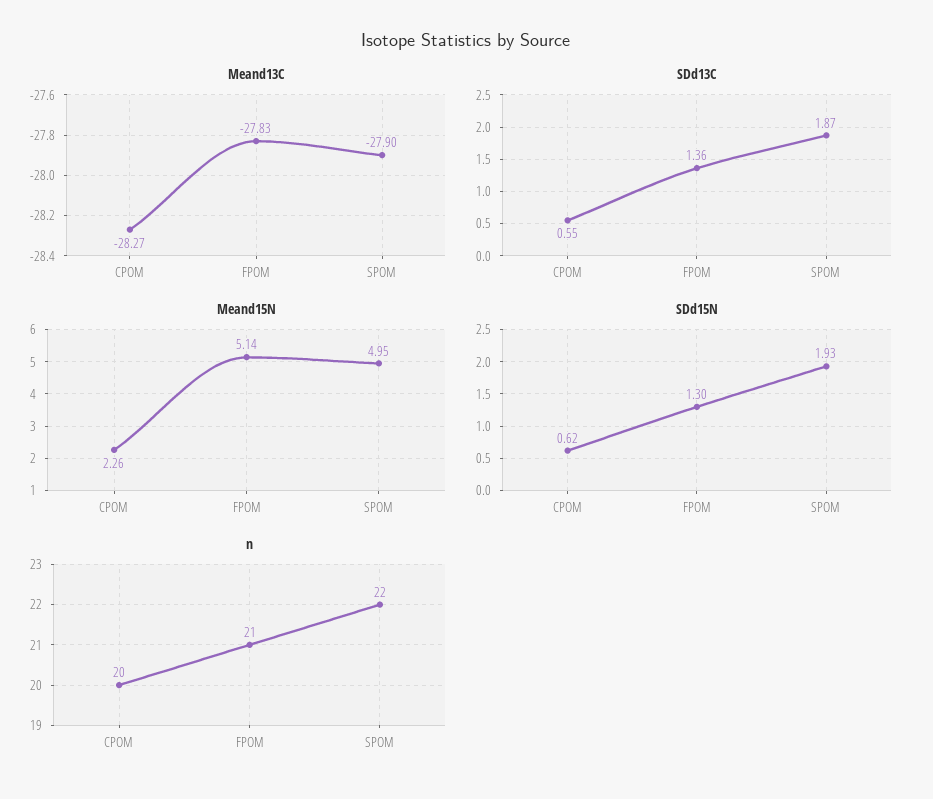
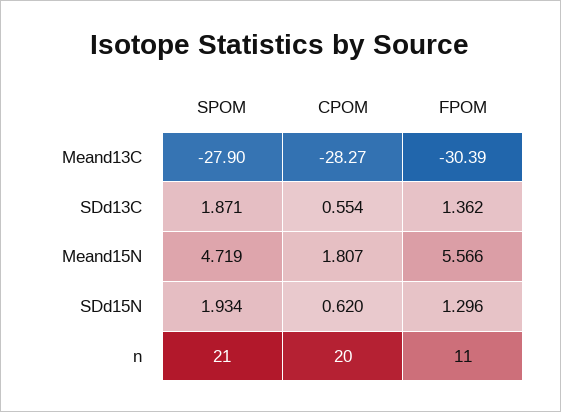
Meand13C, FPOM: -27.83 -> -30.39
Meand15N, CPOM: 2.26 -> 1.807
Meand15N, FPOM: 5.14 -> 5.566
Meand15N, SPOM: 4.95 -> 4.719
n, FPOM: 21 -> 11
n, SPOM: 22 -> 21

